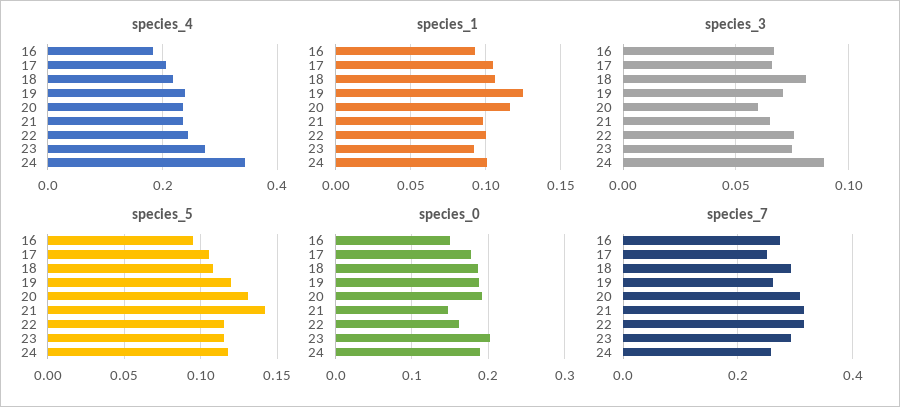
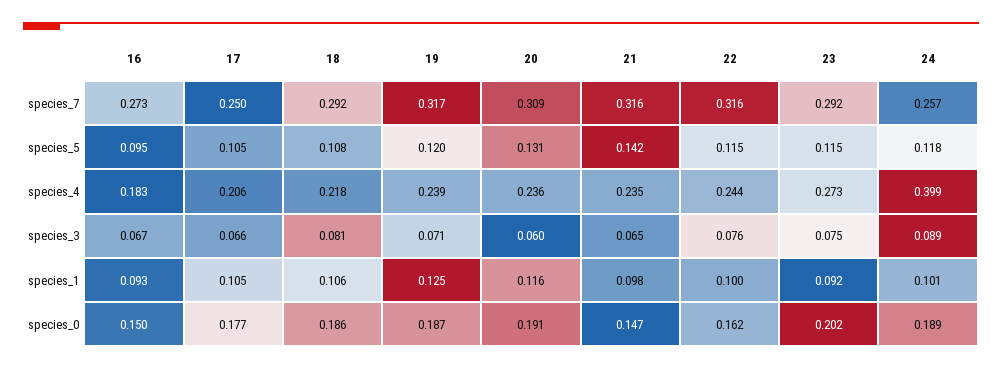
species_4, 24: 0.34 -> 0.399
species_7, 19: 0.26 -> 0.317

